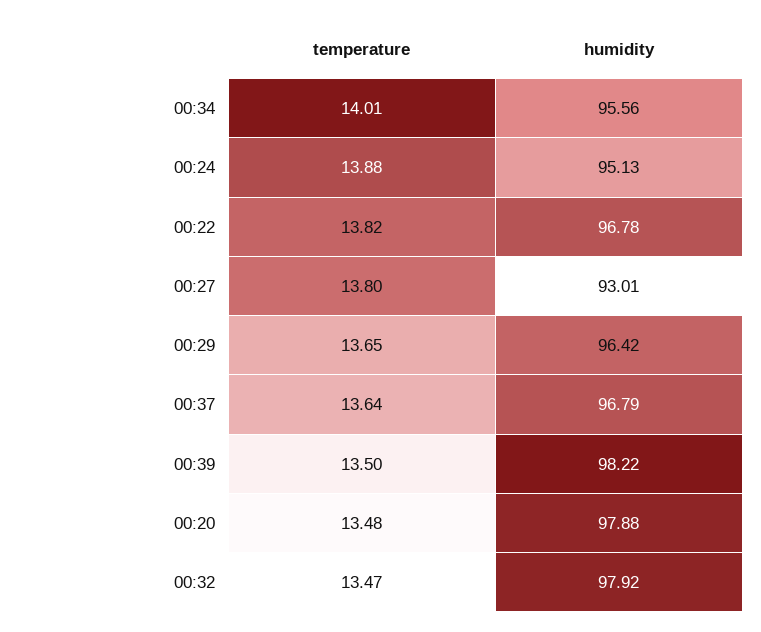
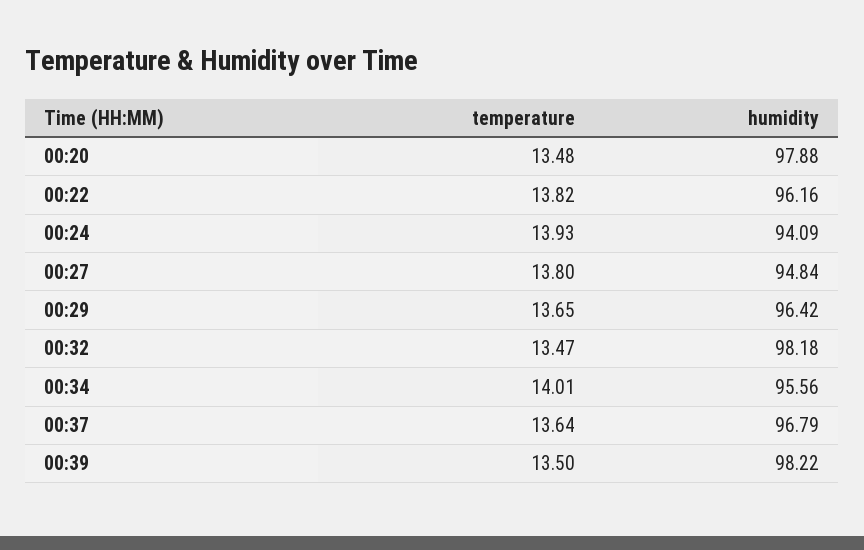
temperature, 00:24: 13.88 -> 13.93
humidity, 00:24: 95.13 -> 94.09
humidity, 00:22: 96.78 -> 96.16
humidity, 00:27: 93.01 -> 94.84
humidity, 00:32: 97.92 -> 98.18

